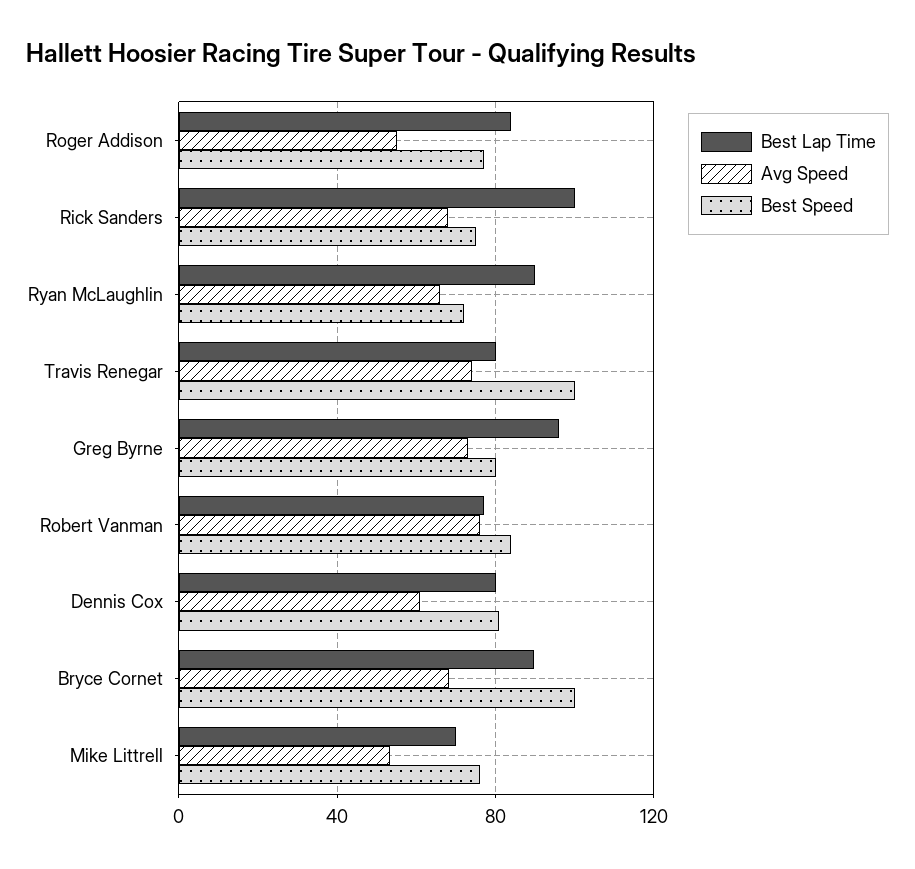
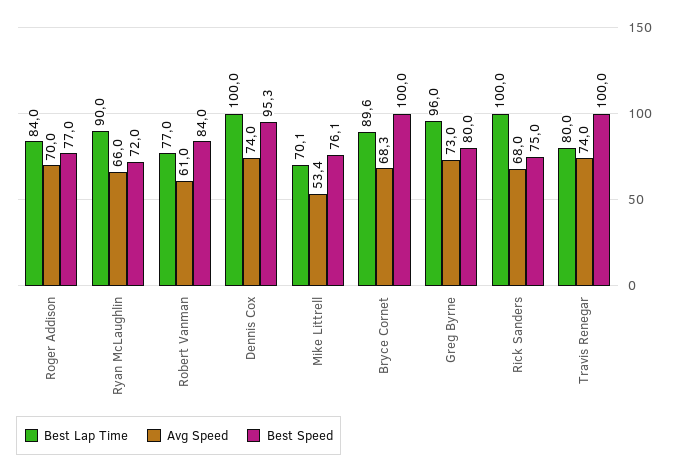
Avg Speed, Roger Addison: 55 -> 70
Avg Speed, Robert Vanman: 75 -> 61
Best Lap Time, Dennis Cox: 80 -> 100
Avg Speed, Dennis Cox: 60 -> 74
Best Speed, Dennis Cox: 80 -> 95.3

